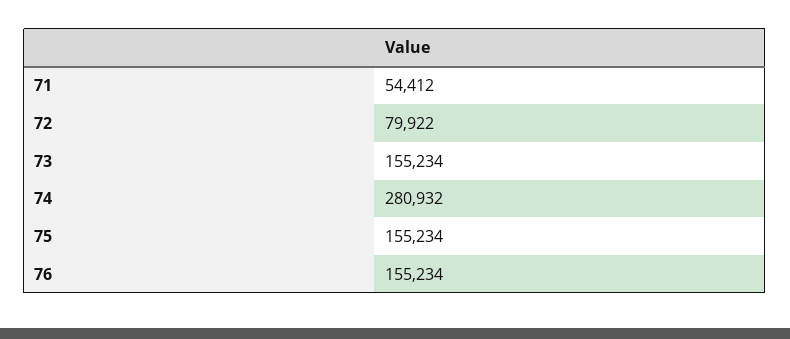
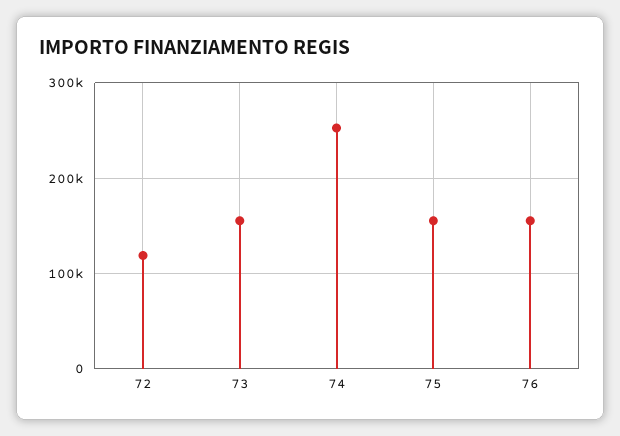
71: 54412 -> none
72: 79922 -> 120000
74: 280932 -> 250000

